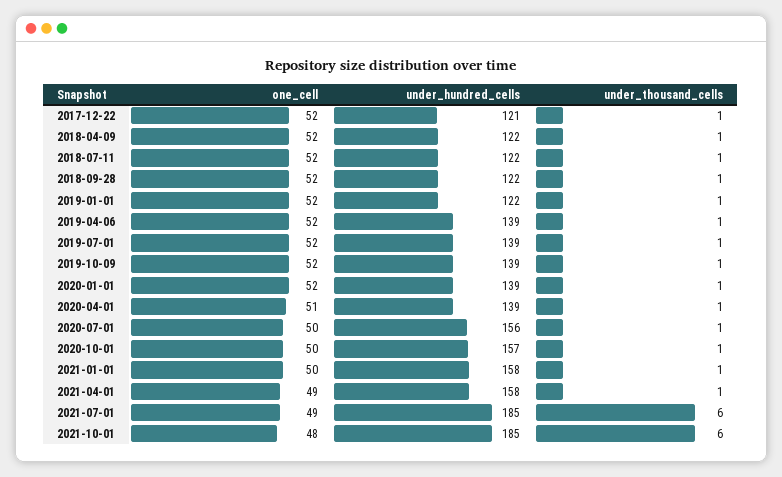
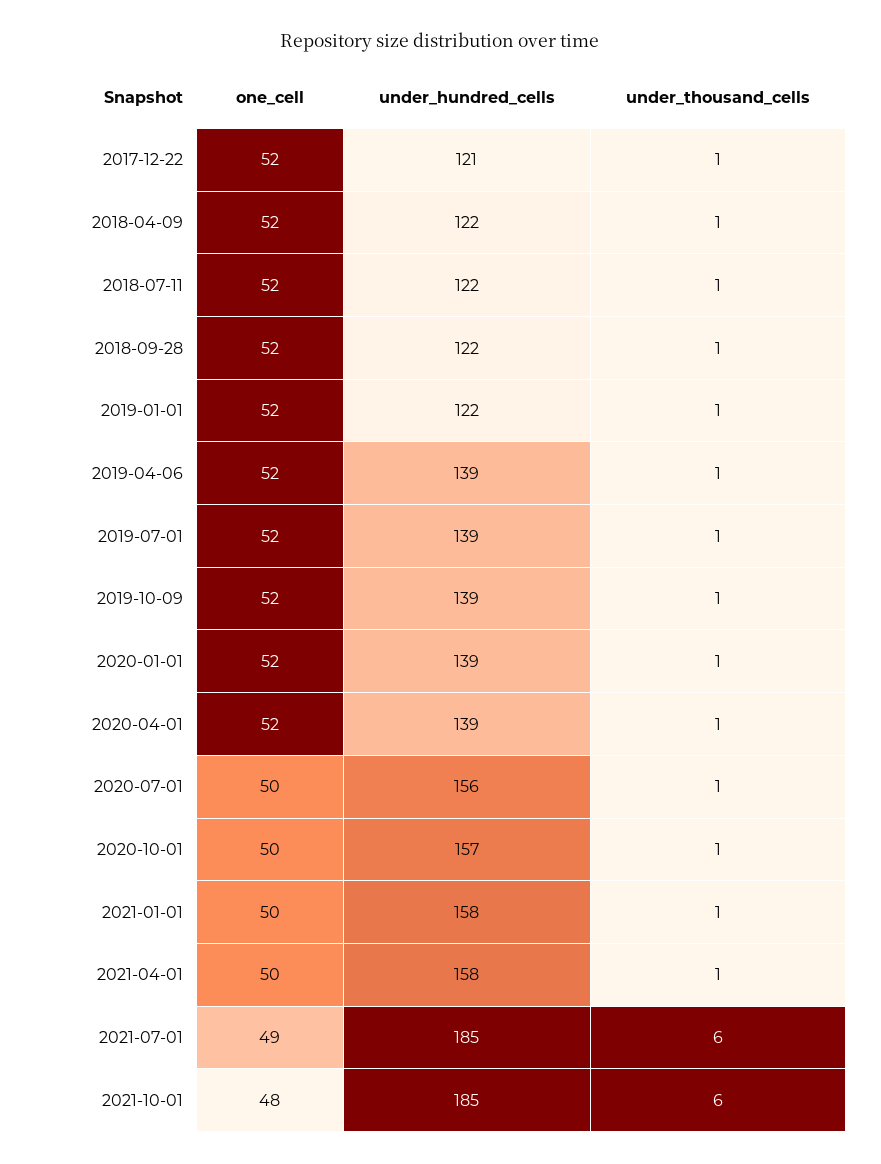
one_cell, 2020-04-01: 51 -> 52
one_cell, 2021-04-01: 49 -> 50

